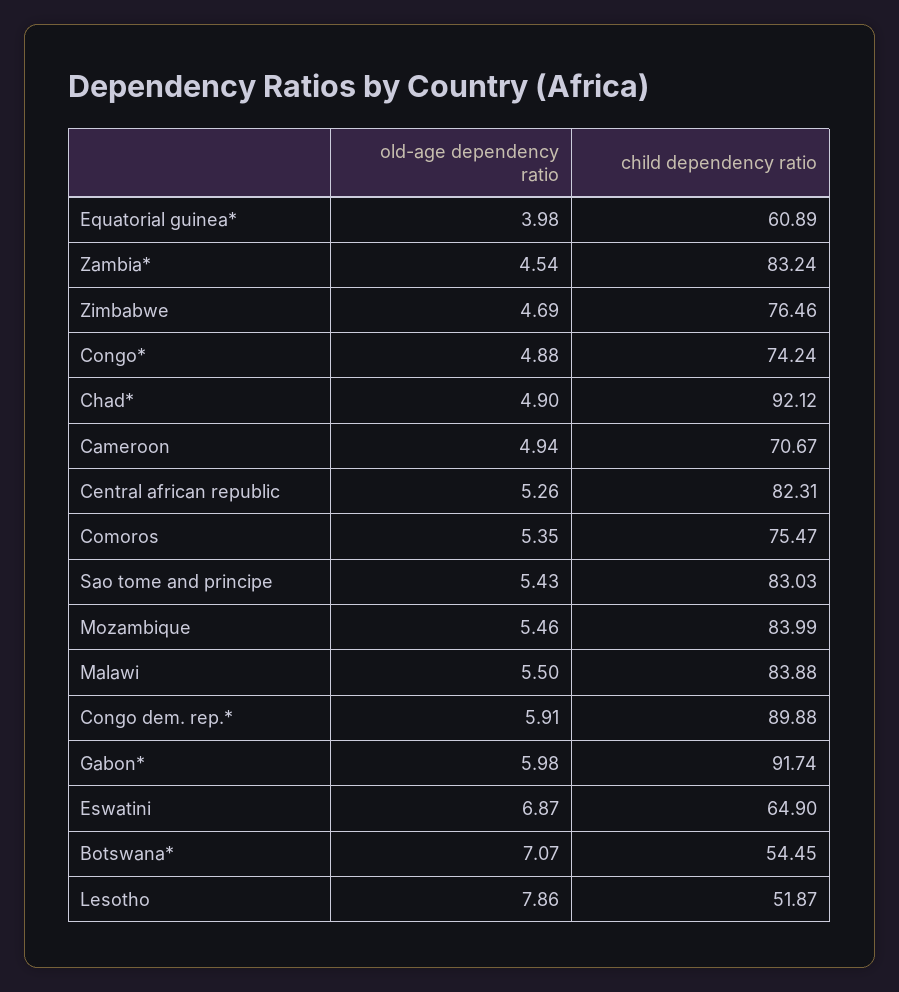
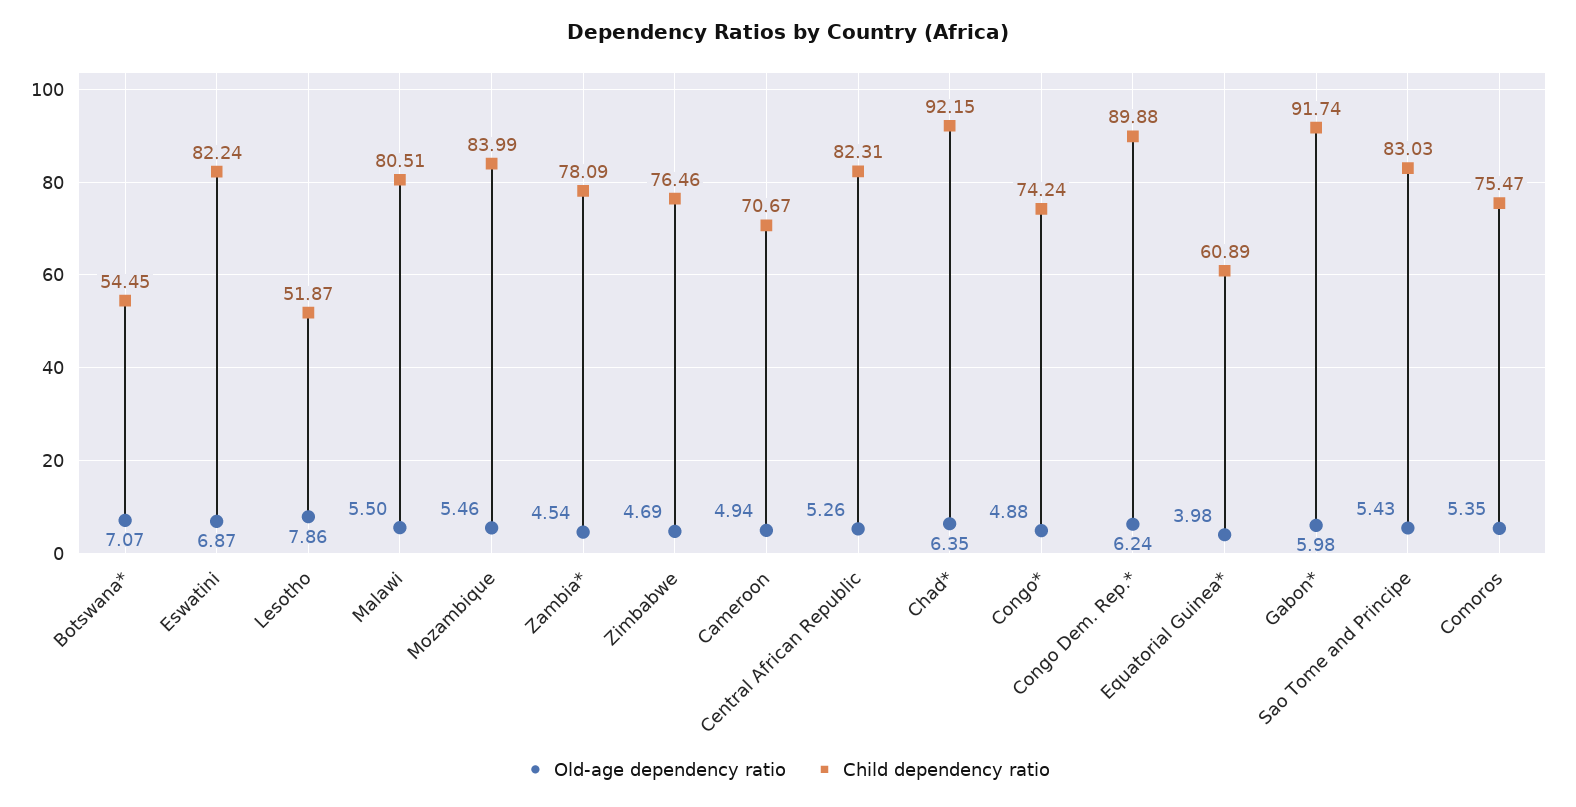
child dependency ratio, Zambia*: 83.24 -> 78.09
old-age dependency ratio, Chad*: 4.9 -> 6.35
child dependency ratio, Chad*: 92.12 -> 92.15
child dependency ratio, Malawi: 83.88 -> 80.51
old-age dependency ratio, Congo dem. rep.*: 5.91 -> 6.24
child dependency ratio, Eswatini: 64.9 -> 82.24

